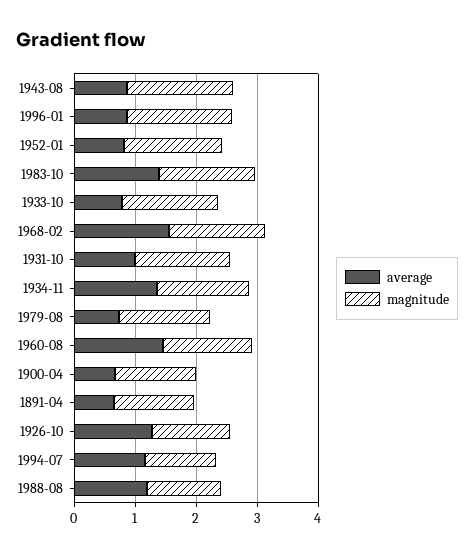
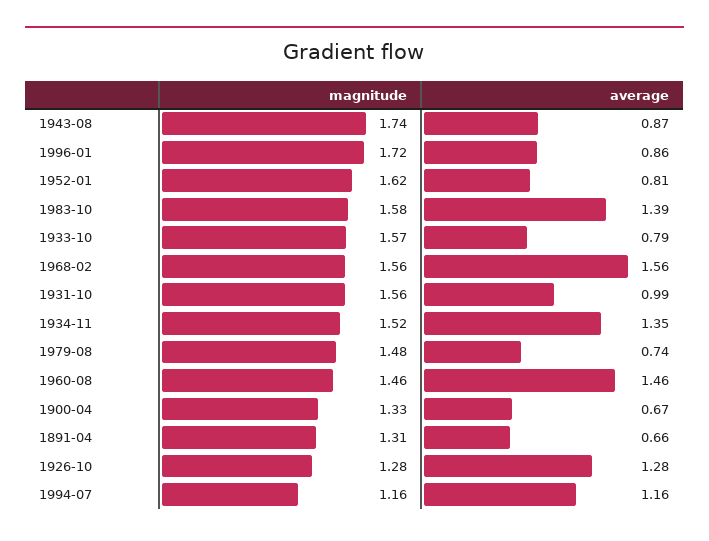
average, 1988-08: 1.2 -> none
magnitude, 1988-08: 1.2 -> none

